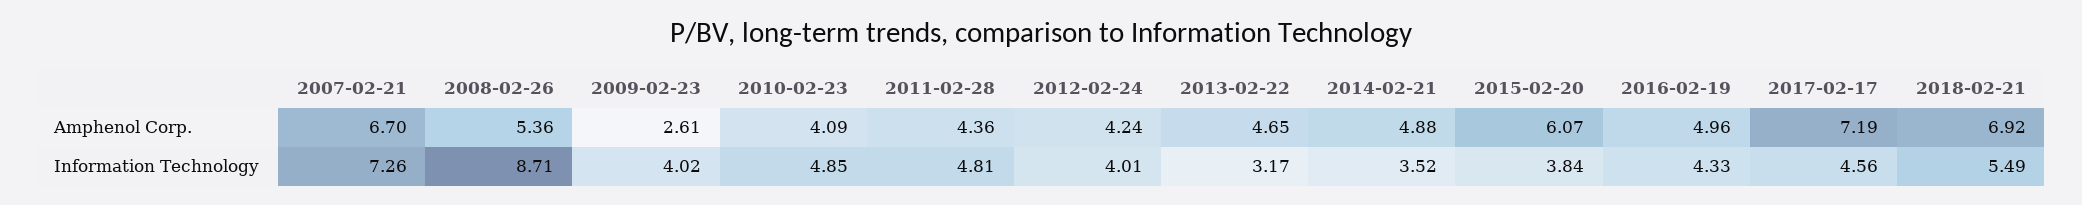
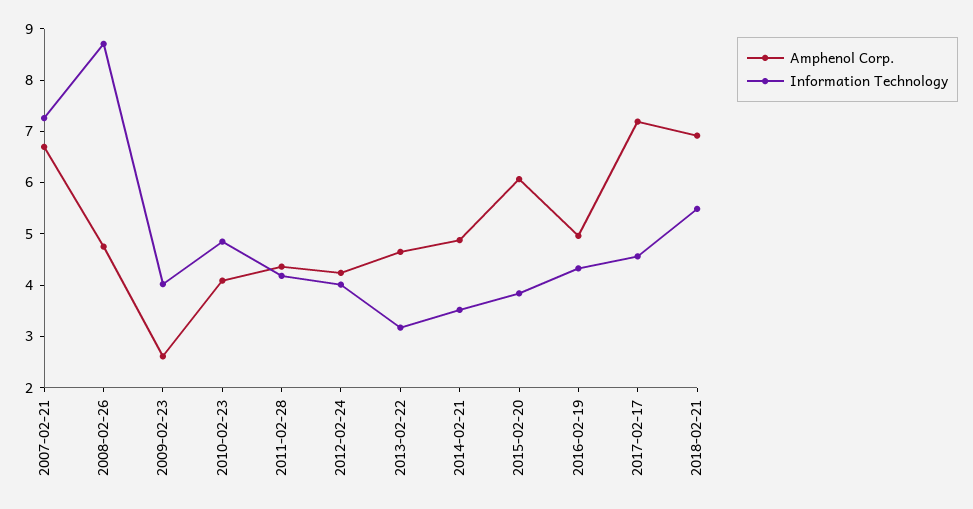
Amphenol Corp., 2008-02-26: 5.36 -> 4.8
Information Technology, 2011-02-28: 4.81 -> 4.2

